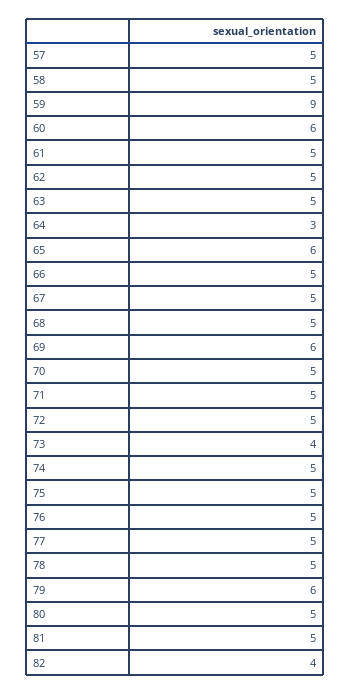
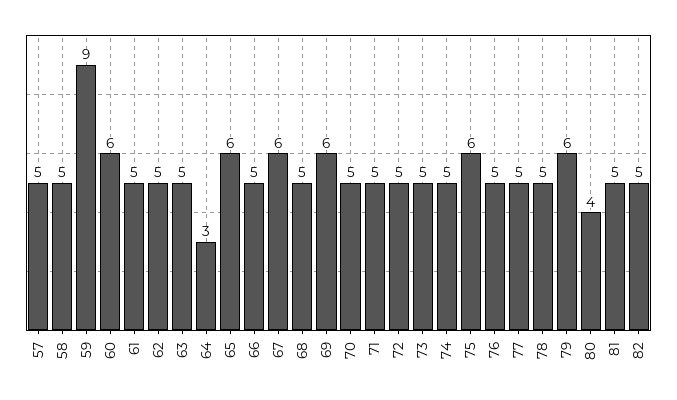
67: 5 -> 6
73: 4 -> 5
75: 5 -> 6
80: 5 -> 4
82: 4 -> 5

